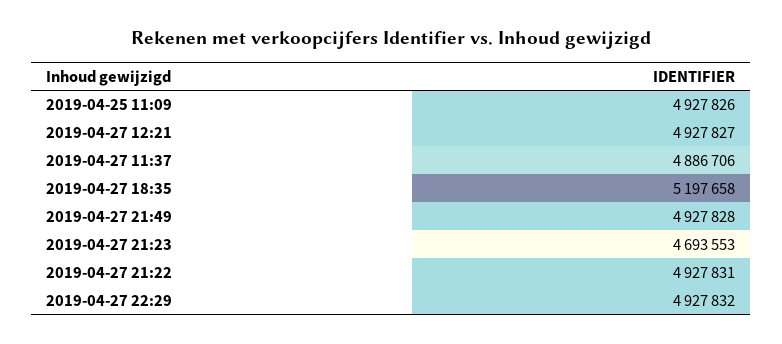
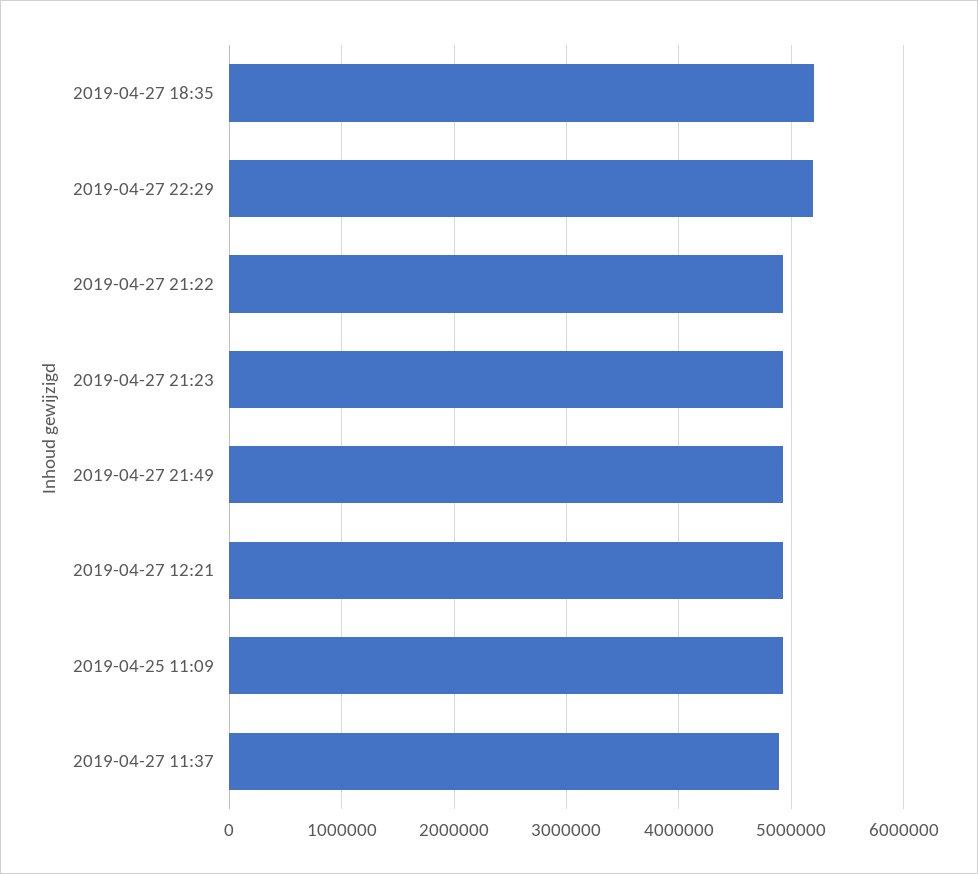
2019-04-27 21:23: 4693553 -> 4900000
2019-04-27 22:29: 4927832 -> 5200000

